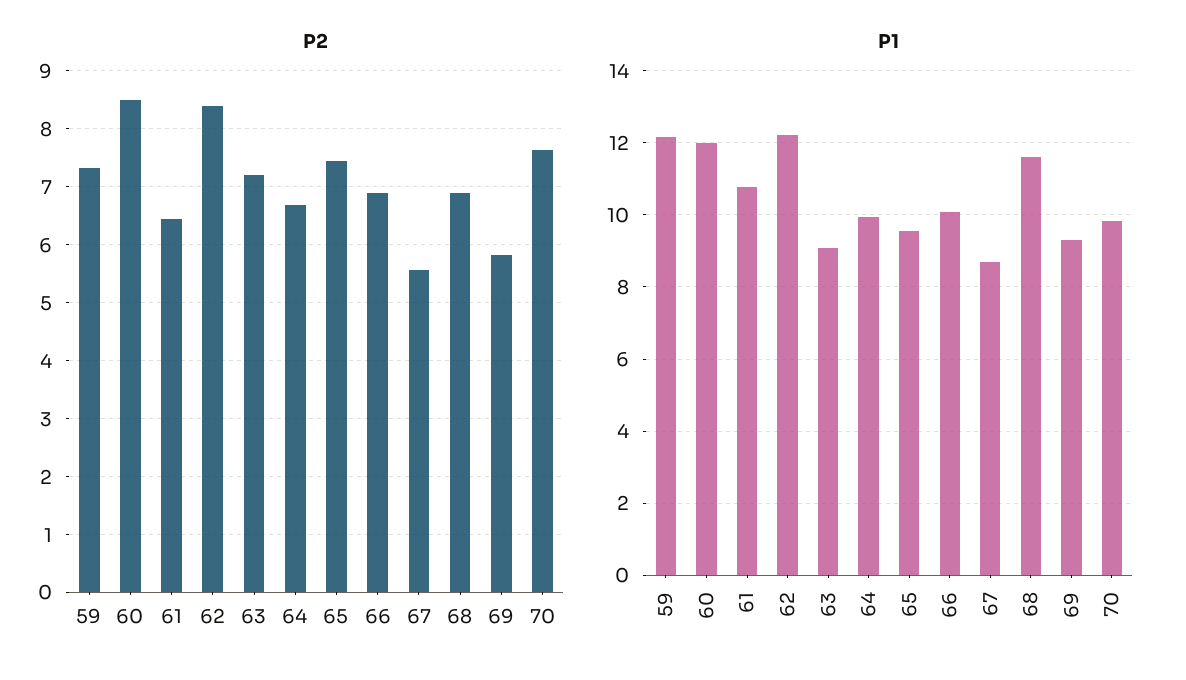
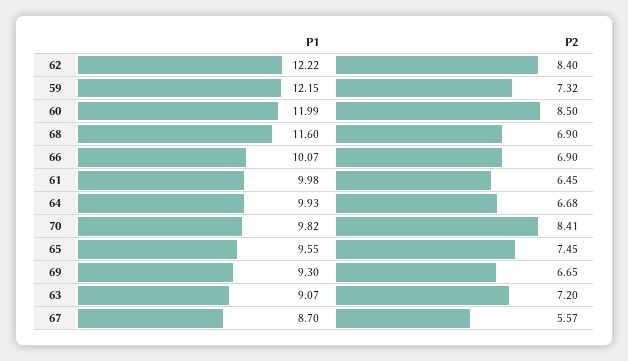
P2, 69: 5.8 -> 6.65
P2, 70: 7.6 -> 8.41
P1, 61: 10.8 -> 9.98

